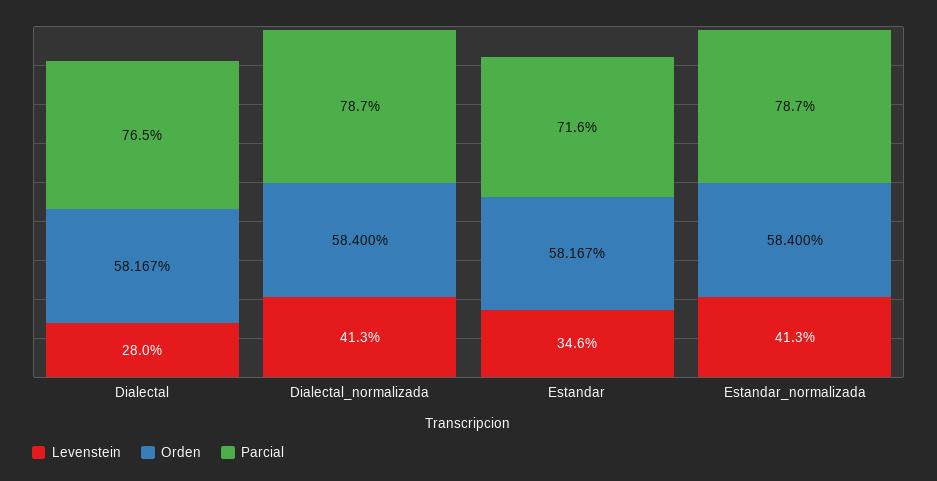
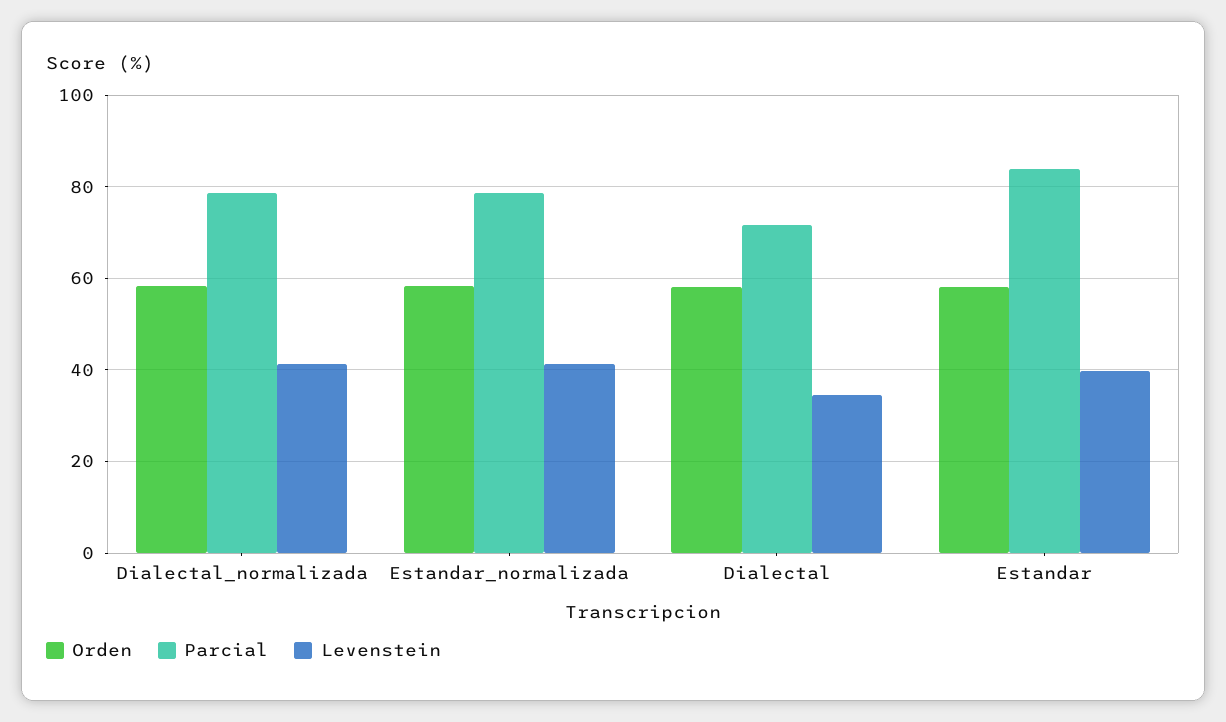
Levenstein, Dialectal: 28 -> 34
Parcial, Dialectal: 76.5 -> 72
Levenstein, Estandar: 34.6 -> 40
Parcial, Estandar: 71.6 -> 84

